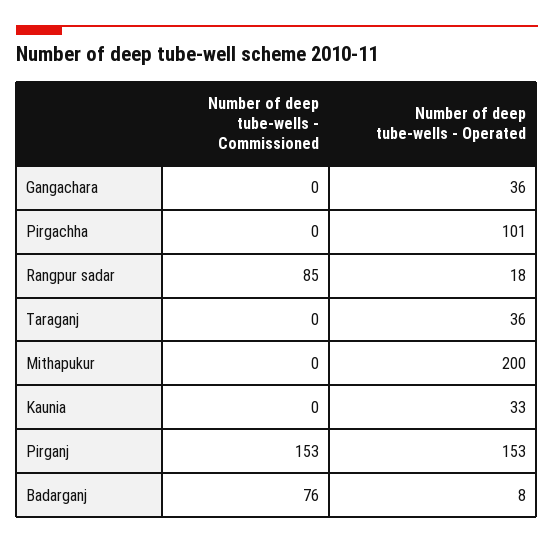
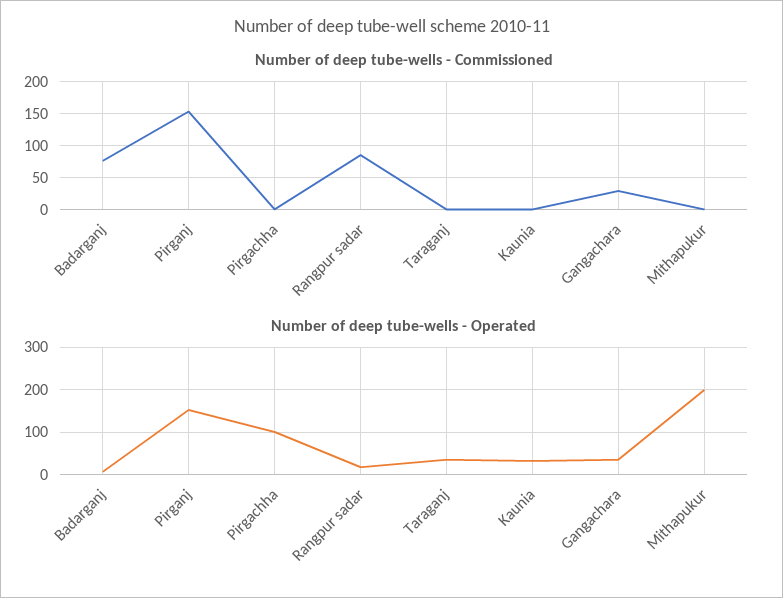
Number of deep tube-wells - Commissioned, Gangachara: 0 -> 30

